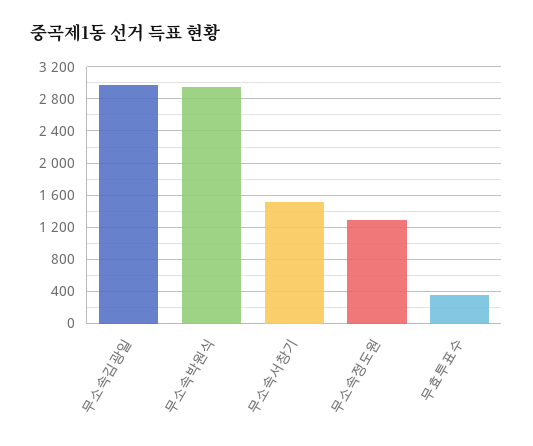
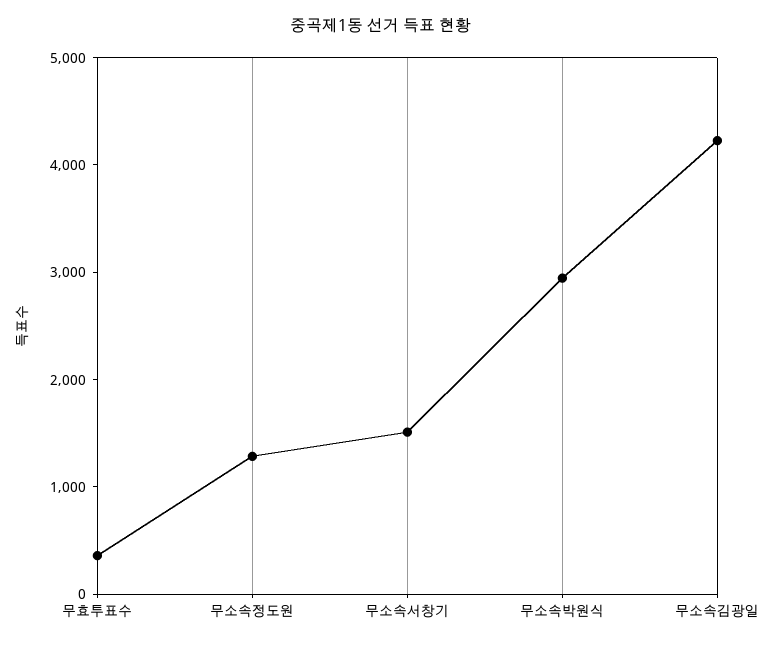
무소속김광일: 3000 -> 4200

